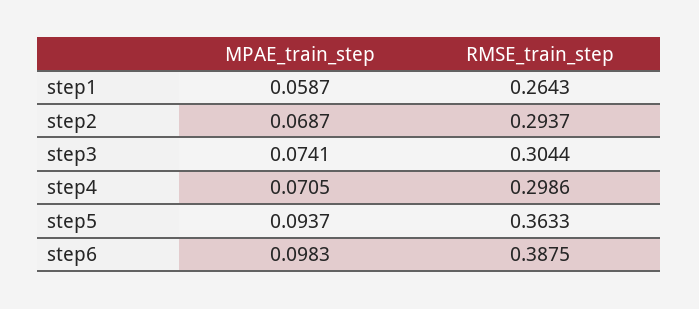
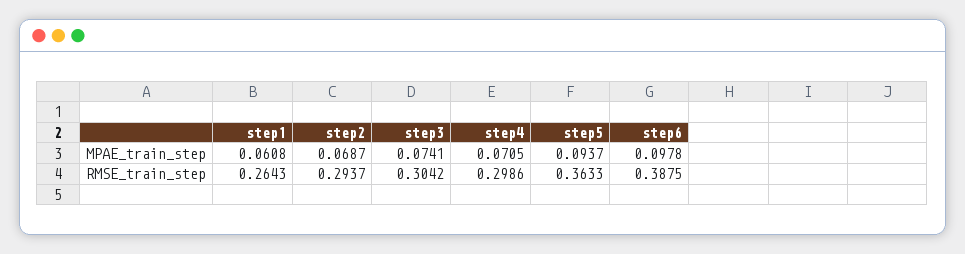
MPAE_train_step, step1: 0.0587 -> 0.0608
RMSE_train_step, step3: 0.3044 -> 0.3042
MPAE_train_step, step6: 0.0983 -> 0.0978

